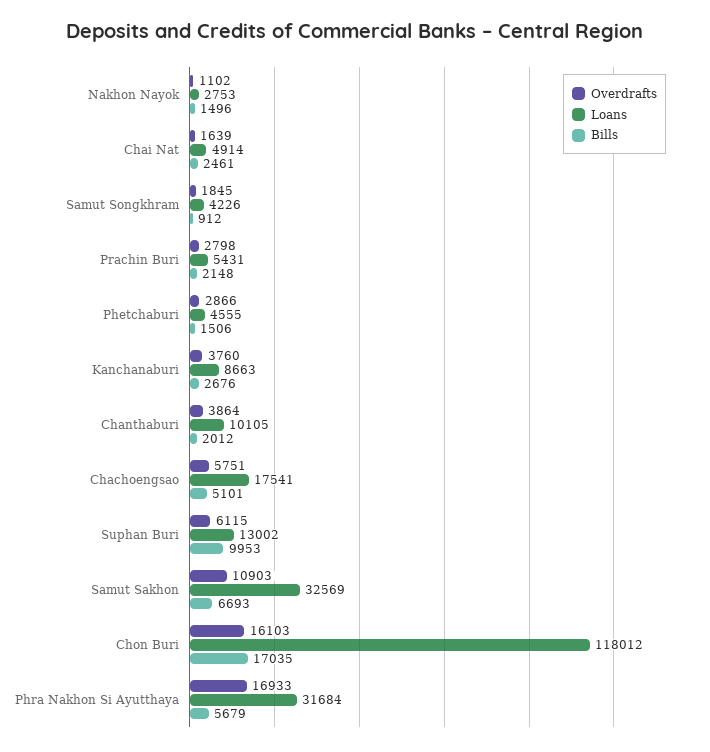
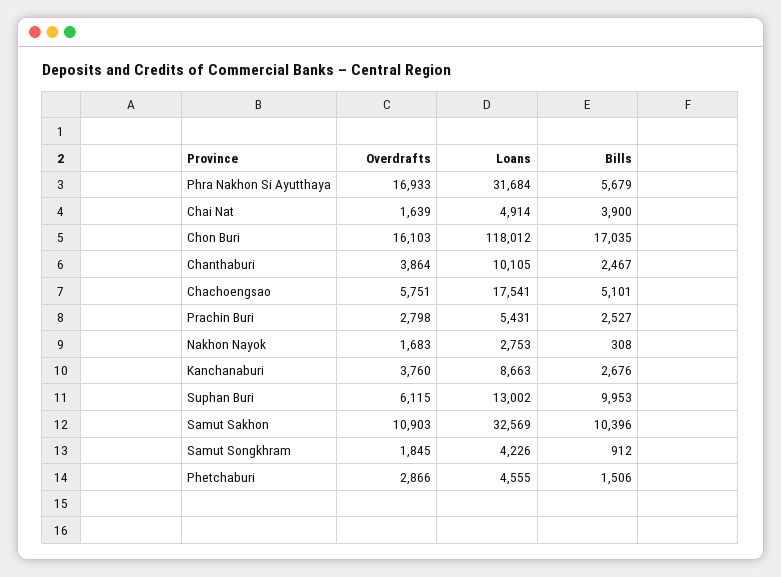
Overdrafts, Nakhon Nayok: 1102 -> 1683
Bills, Nakhon Nayok: 1496 -> 308
Bills, Chai Nat: 2461 -> 3900
Bills, Prachin Buri: 2148 -> 2527
Bills, Chanthaburi: 2012 -> 2467
Bills, Samut Sakhon: 6693 -> 10396

